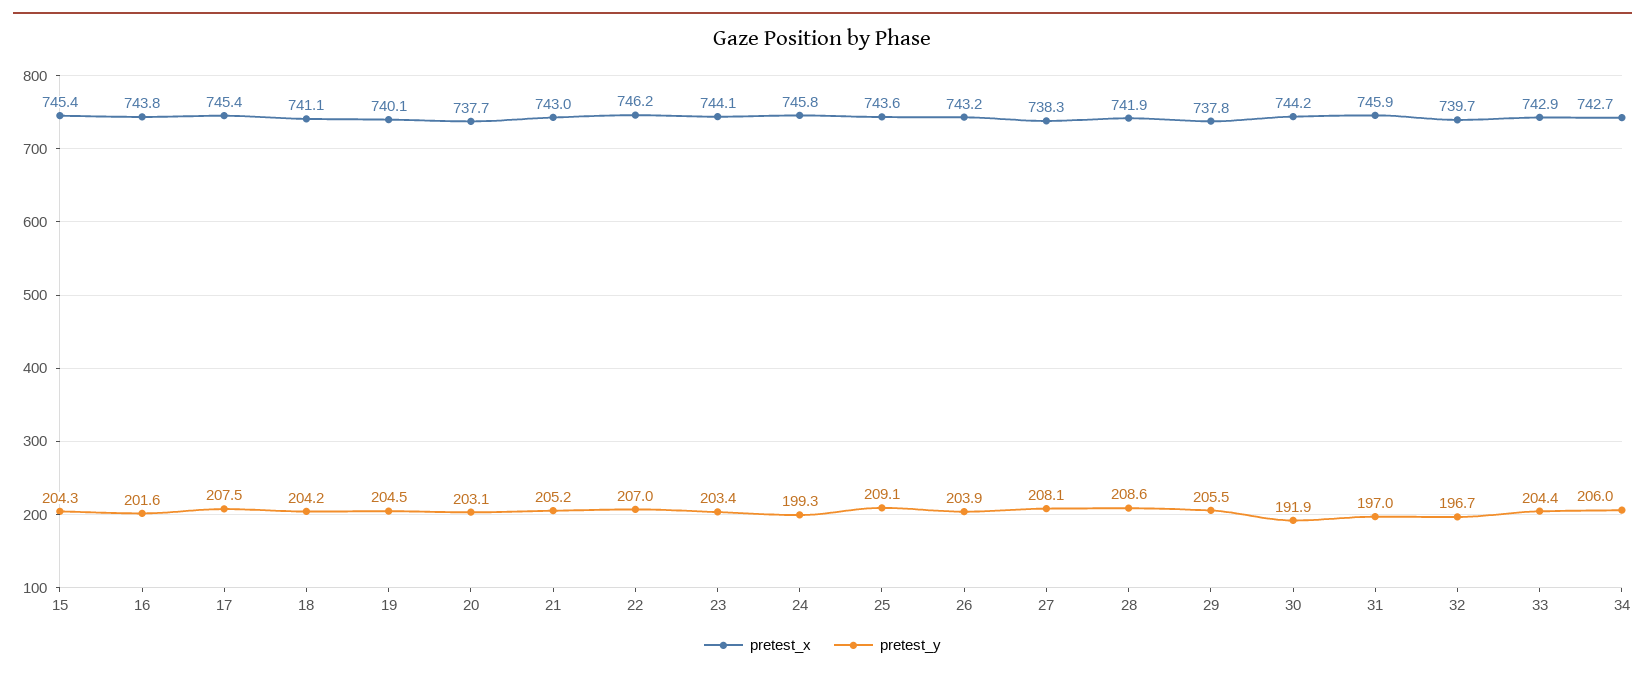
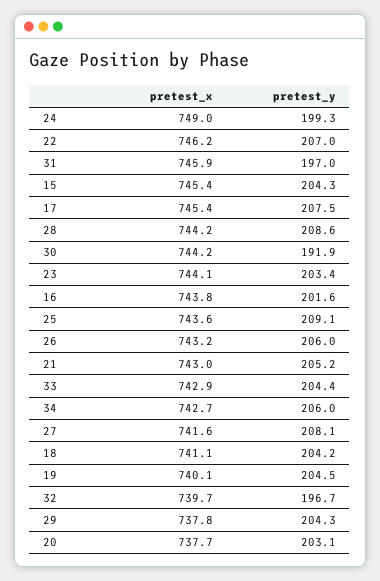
pretest_x, 24: 745.8 -> 749
pretest_y, 26: 203.9 -> 206
pretest_x, 27: 738.3 -> 741.6
pretest_x, 28: 741.9 -> 744.2
pretest_y, 29: 205.5 -> 204.3

